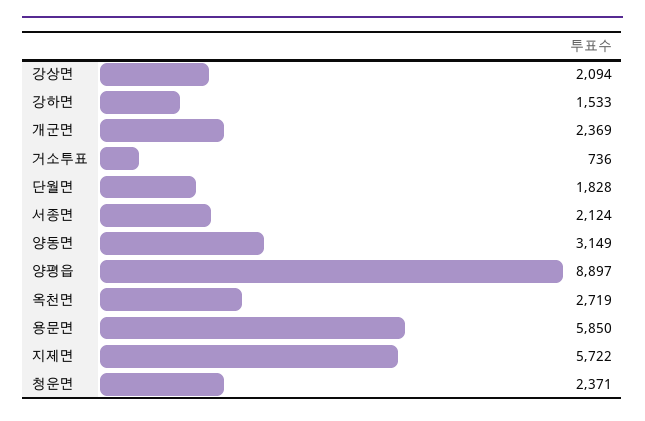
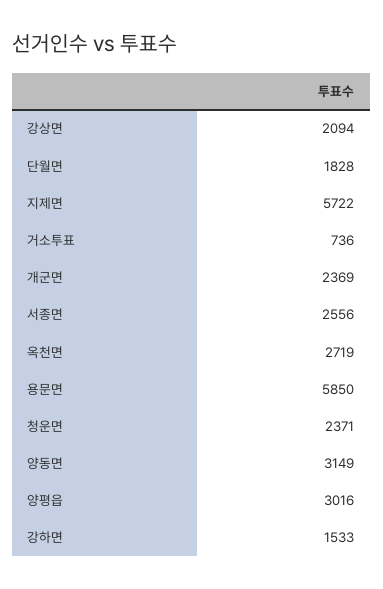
서종면: 2124 -> 2556
양평읍: 8897 -> 3016

